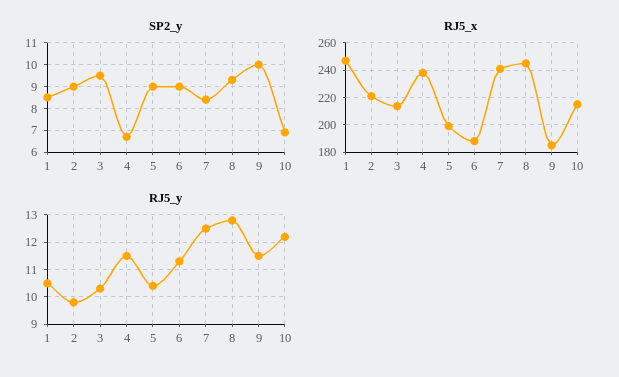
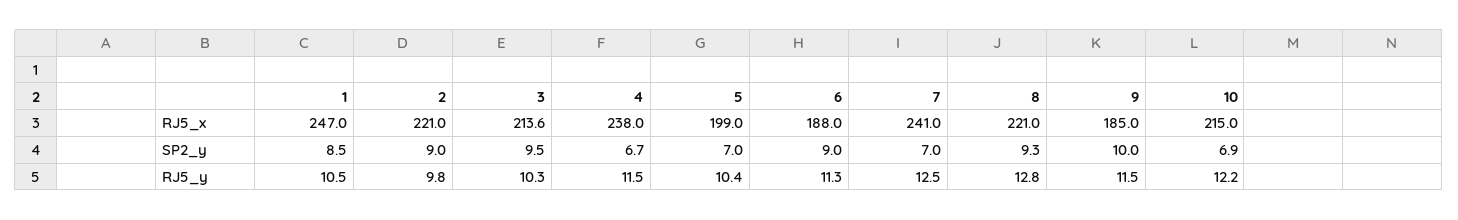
SP2_y, 5: 9 -> 7
SP2_y, 7: 8.5 -> 7
RJ5_x, 8: 245 -> 221

